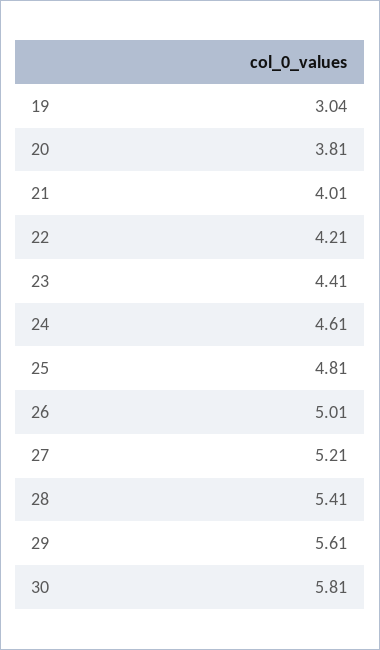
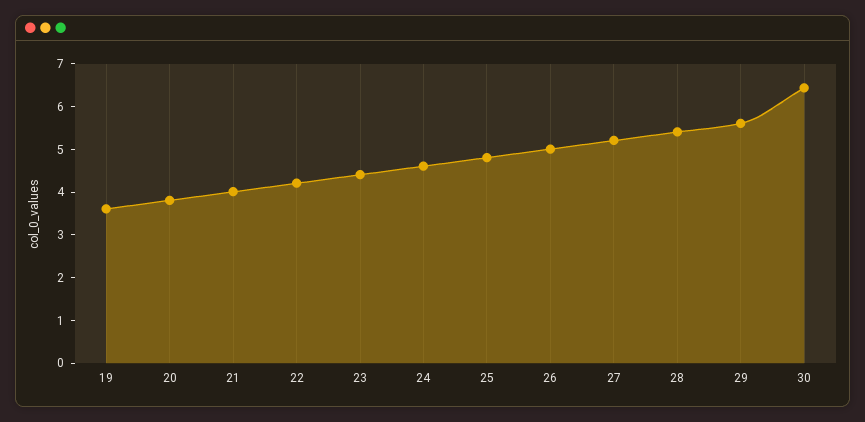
19: 3.04 -> 3.6
30: 5.81 -> 6.4

